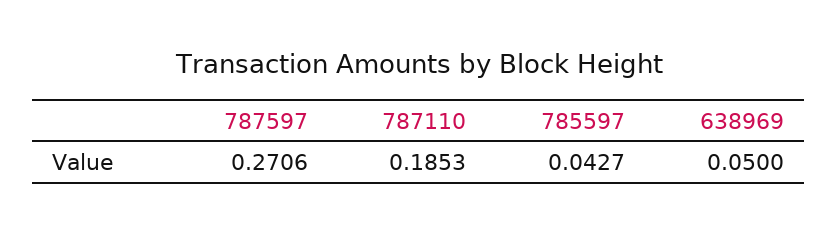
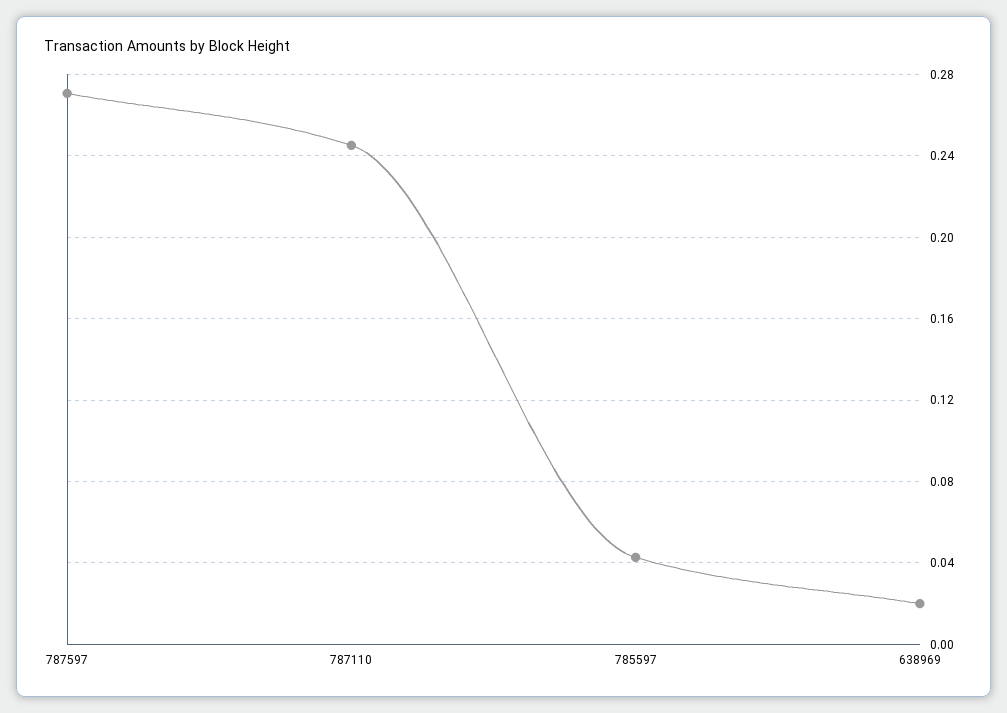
787110: 0.1853 -> 0.245
638969: 0.05 -> 0.02

